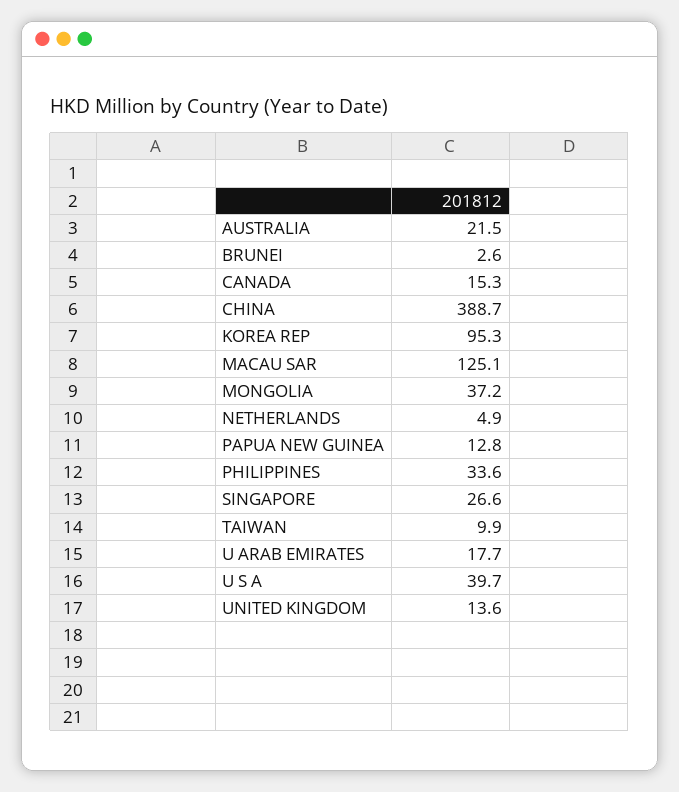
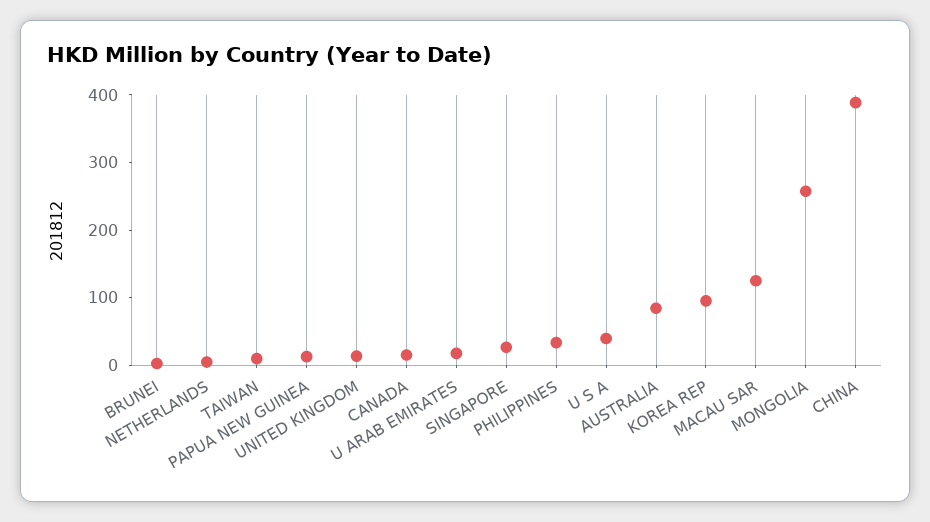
AUSTRALIA: 21.5 -> 80
MONGOLIA: 37.2 -> 260

